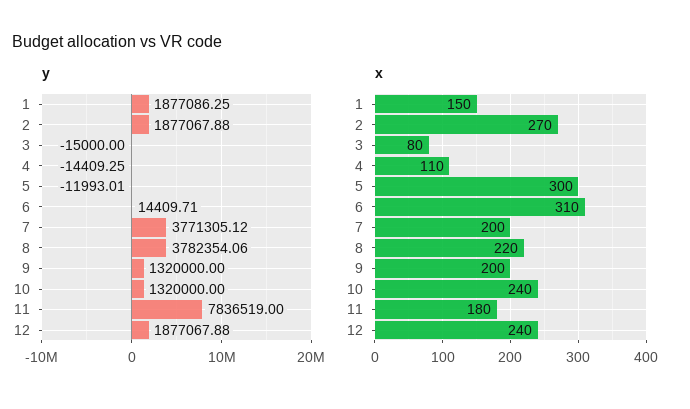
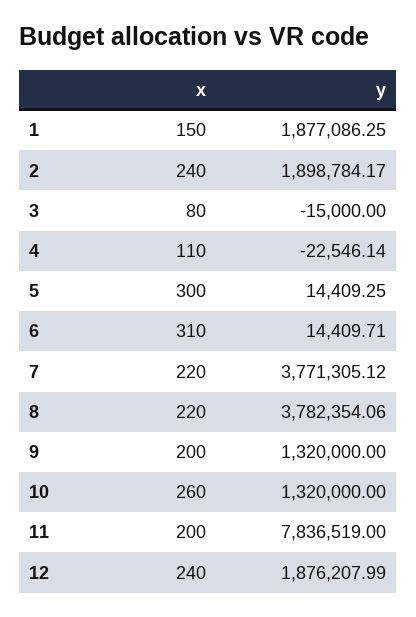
y, 2: 1877067.88 -> 1898784.17
y, 4: -14409.25 -> -22546.14
y, 5: -11993.01 -> 14409.25
y, 12: 1877067.88 -> 1876207.99
x, 2: 270 -> 240
x, 7: 200 -> 220
x, 10: 240 -> 260
x, 11: 180 -> 200

